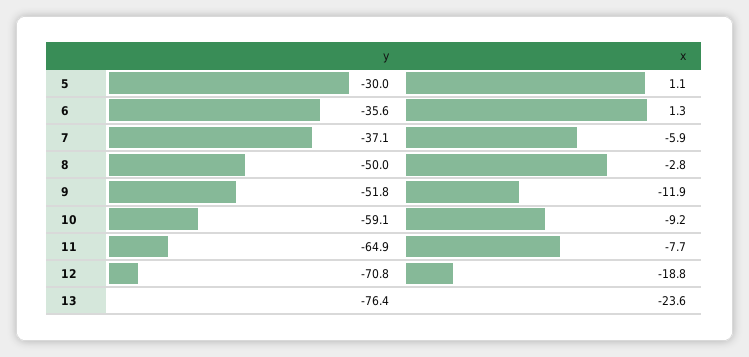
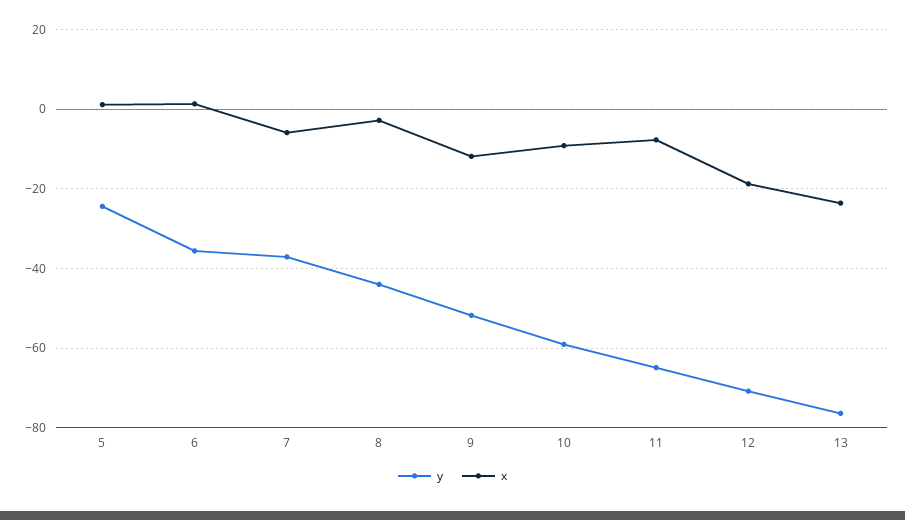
y, 5: -30 -> -24
y, 8: -50 -> -44

